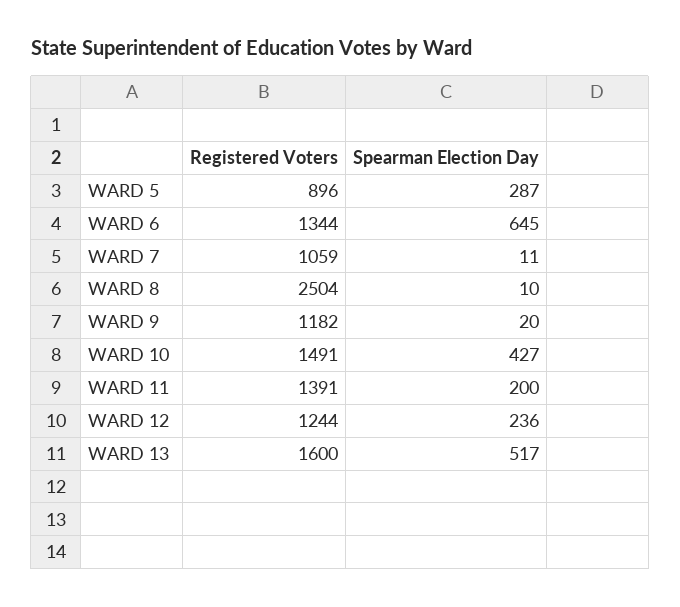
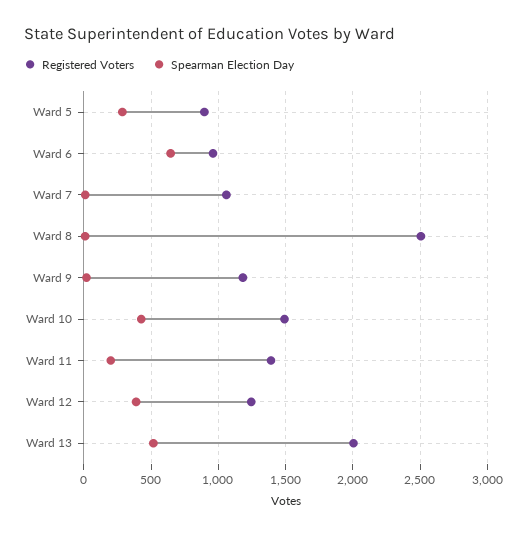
Registered Voters, WARD 6: 1344 -> 950
Spearman Election Day, WARD 12: 236 -> 400
Registered Voters, WARD 13: 1600 -> 2000

